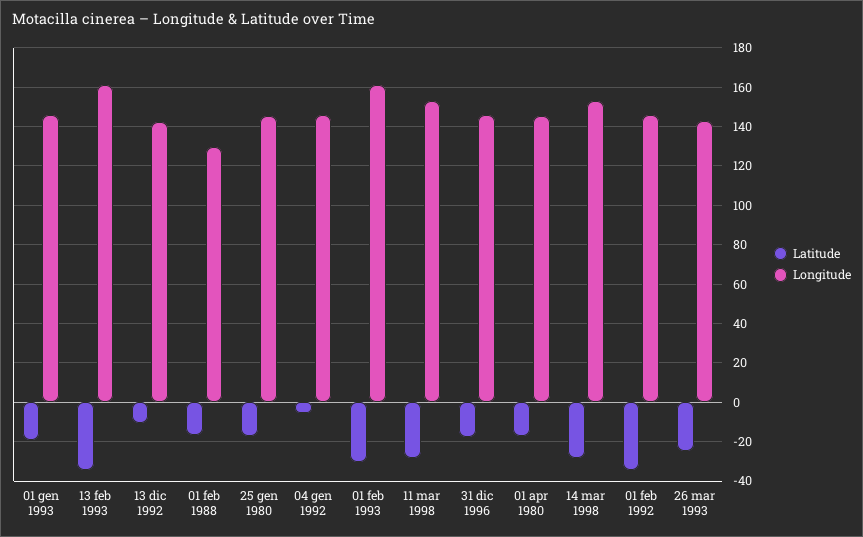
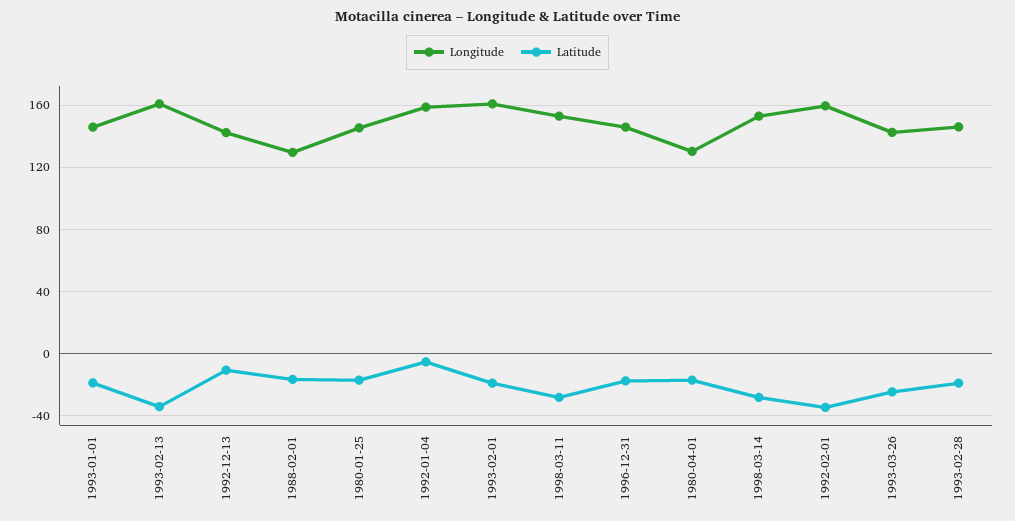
Longitude, 04 gen 1992: 145 -> 160
Latitude, 01 feb 1993: -30 -> -20
Longitude, 01 apr 1980: 145 -> 130
Longitude, 01 feb 1992: 145 -> 160
Longitude, 1993-02-28: none -> 145
Latitude, 1993-02-28: none -> -20

